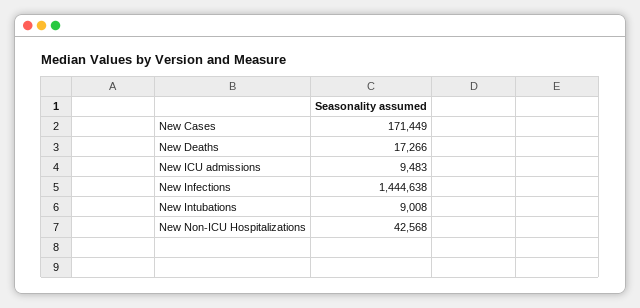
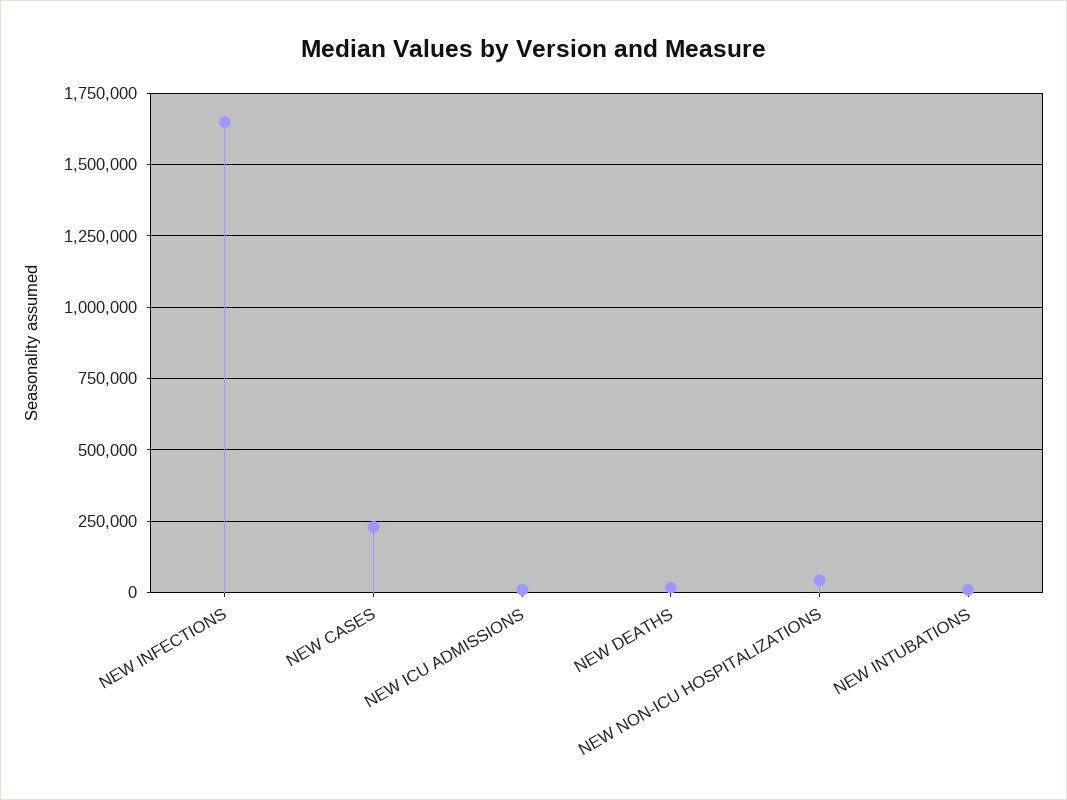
New Cases: 171449 -> 225000
New Infections: 1444638 -> 1650000

